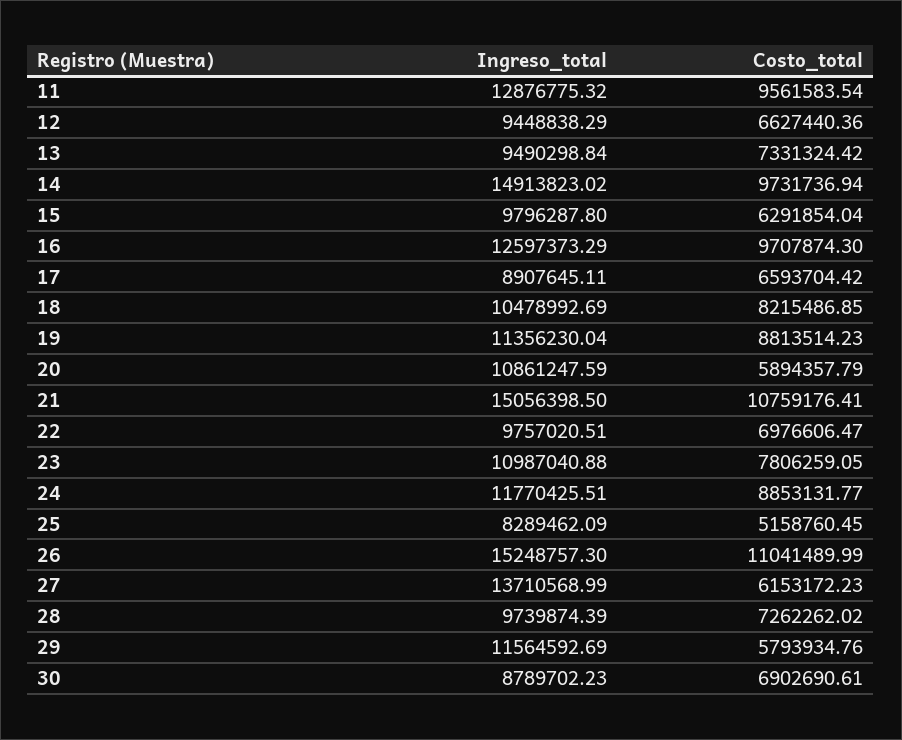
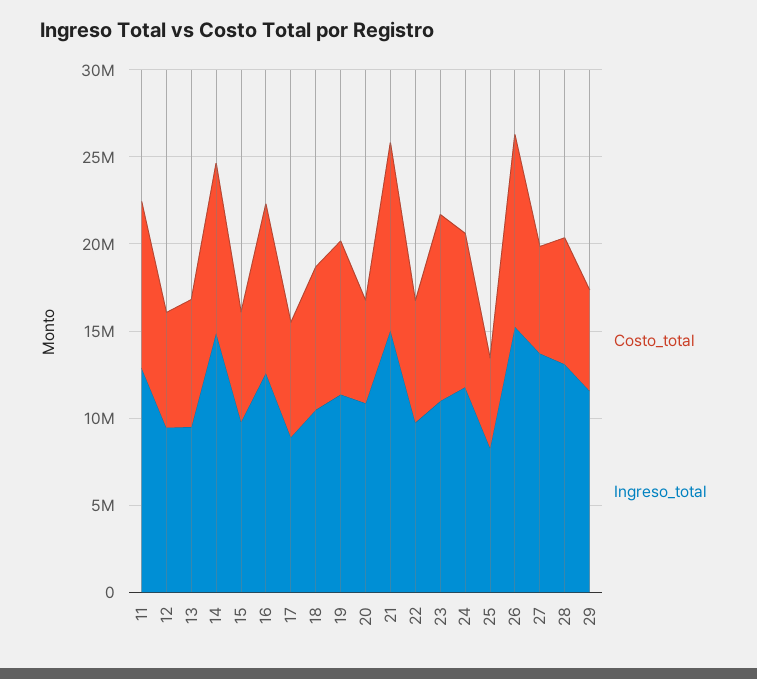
Costo_total, 23: 7806259.05 -> 11000000
Ingreso_total, 28: 9739874.39 -> 13000000
Ingreso_total, 30: 8789702.23 -> none
Costo_total, 30: 6902690.61 -> none

